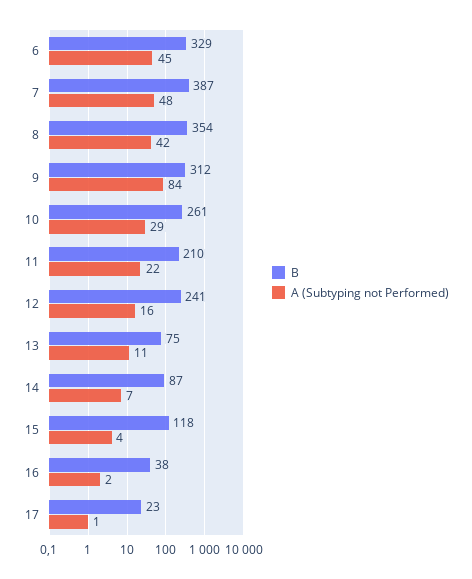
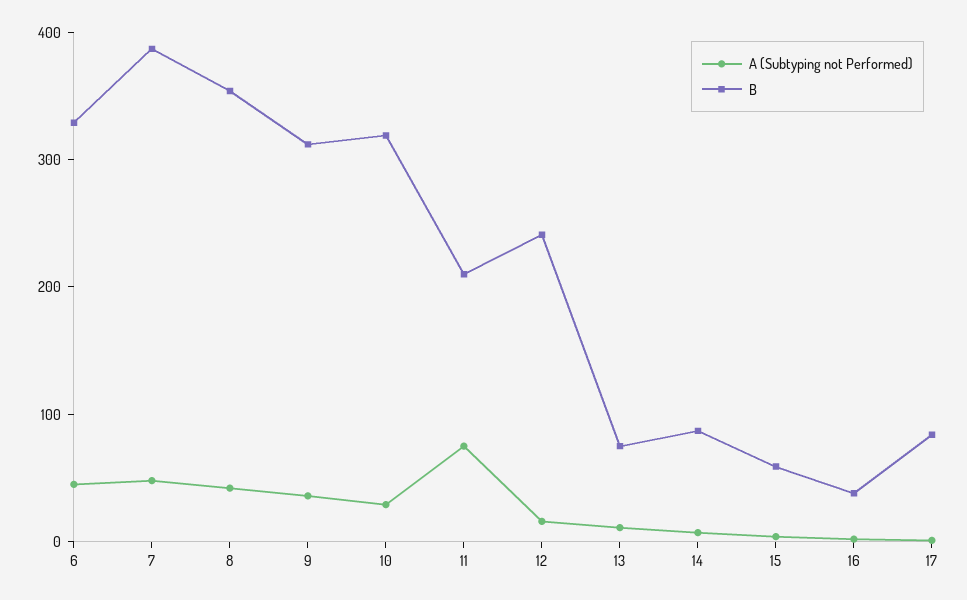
A (Subtyping not Performed), 9: 84 -> 40
B, 10: 261 -> 320
A (Subtyping not Performed), 11: 22 -> 80
B, 15: 118 -> 60
B, 17: 23 -> 80

